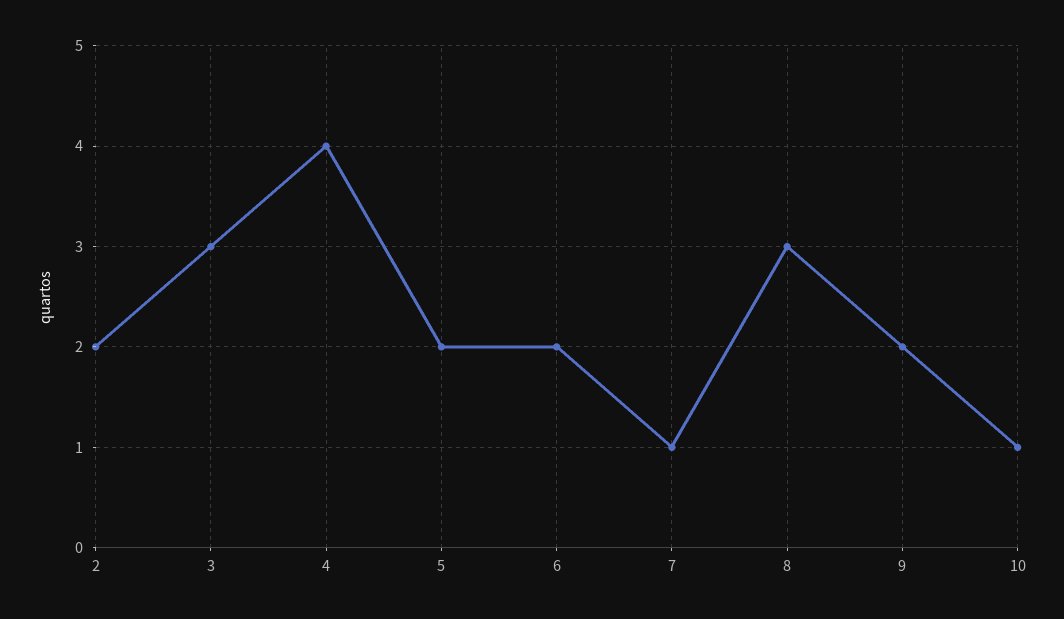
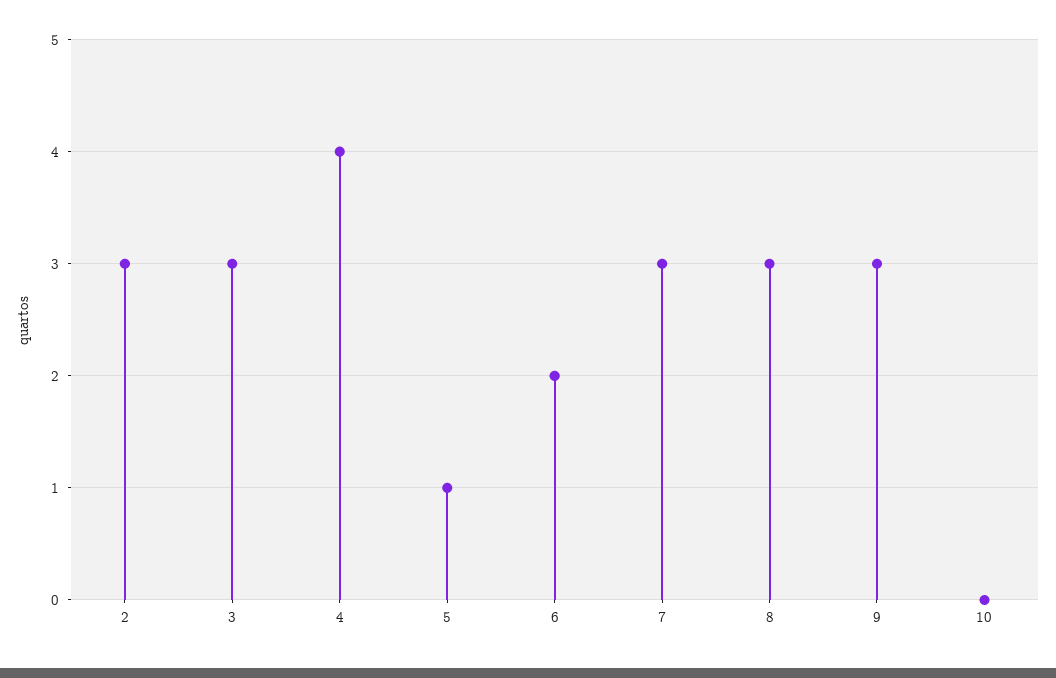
2: 2 -> 3
5: 2 -> 1
7: 1 -> 3
9: 2 -> 3
10: 1 -> 0

